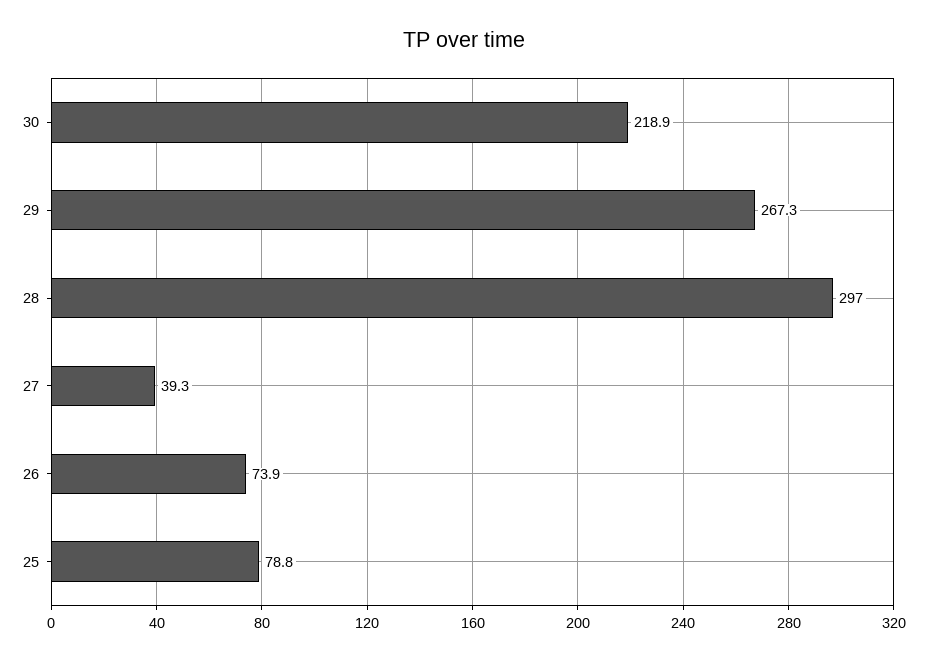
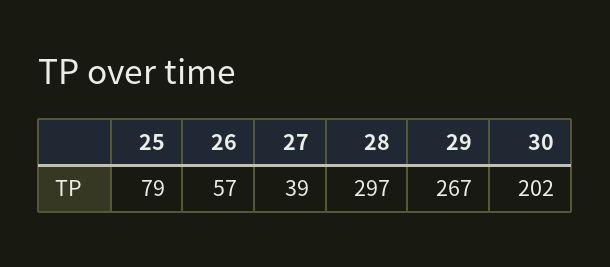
30: 218.9 -> 202
26: 73.9 -> 57

